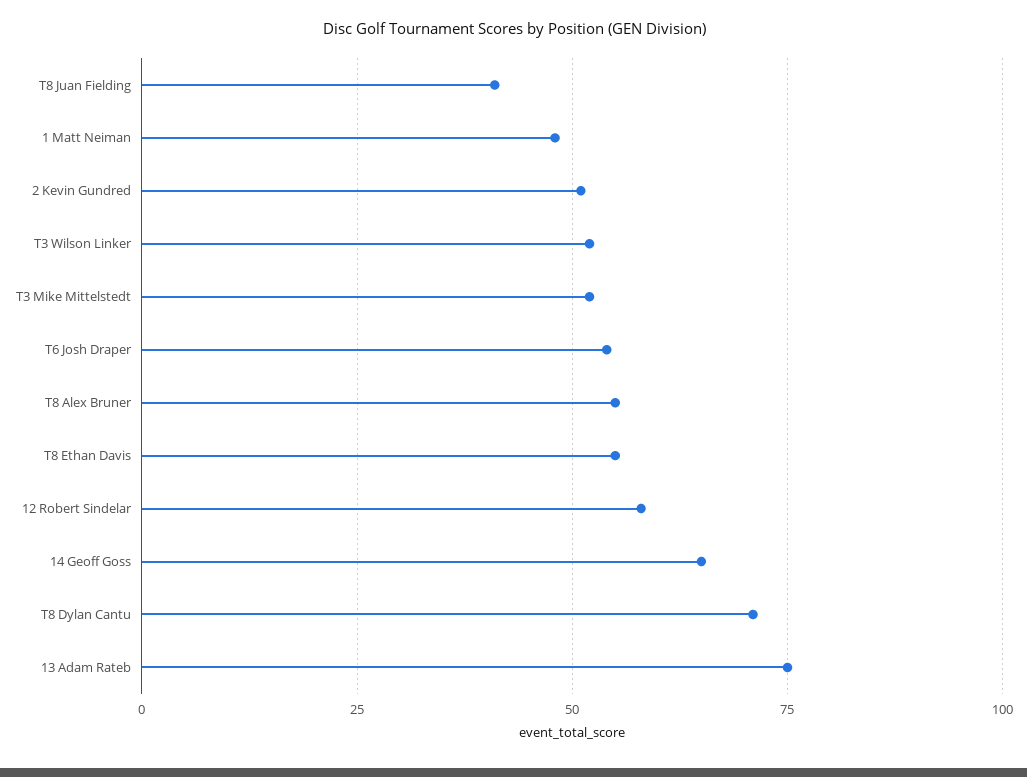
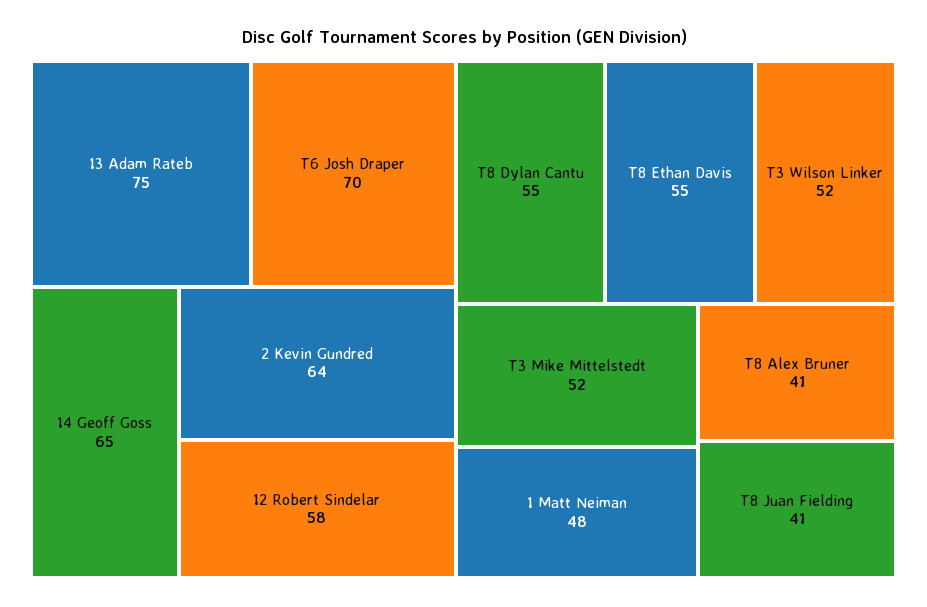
2 Kevin Gundred: 50 -> 64
T6 Josh Draper: 55 -> 70
T8 Alex Bruner: 55 -> 41
T8 Dylan Cantu: 70 -> 55

